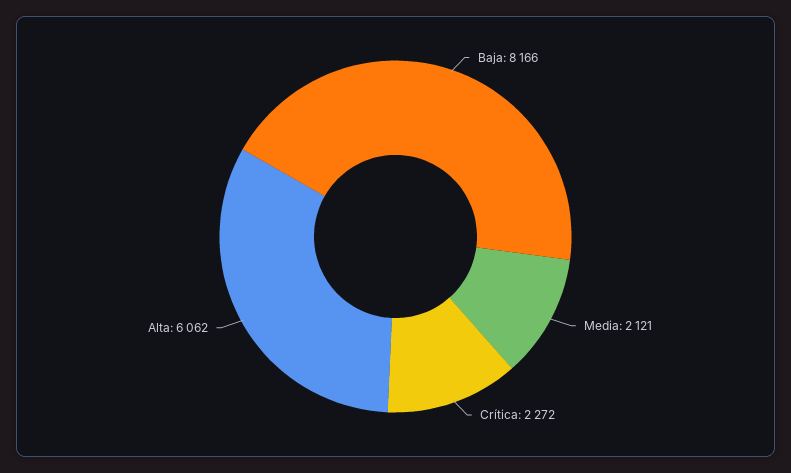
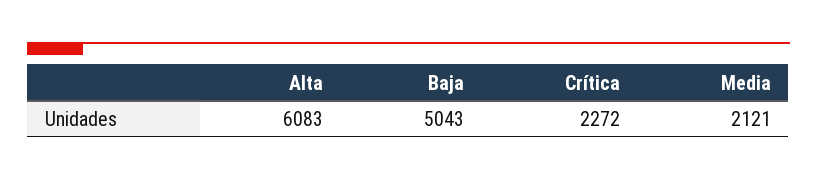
Baja: 8166 -> 5043
Alta: 6062 -> 6083

